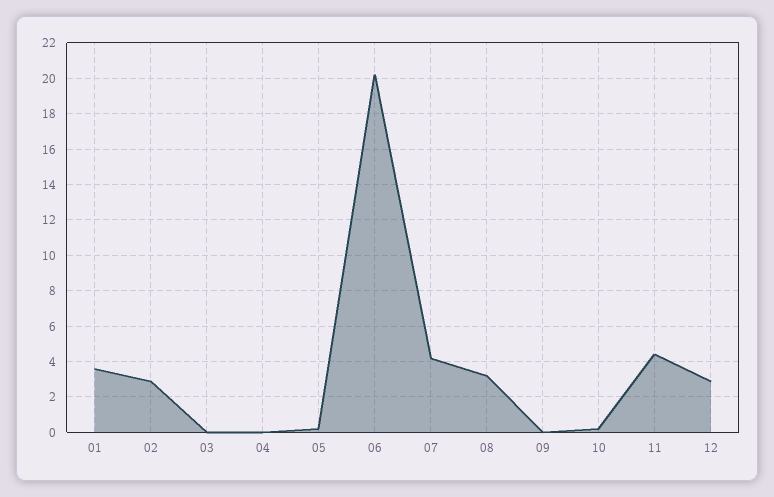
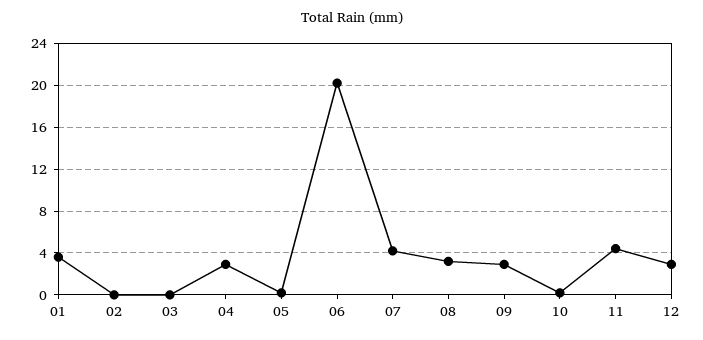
02: 3 -> 0
04: 0 -> 3
09: 0 -> 3

